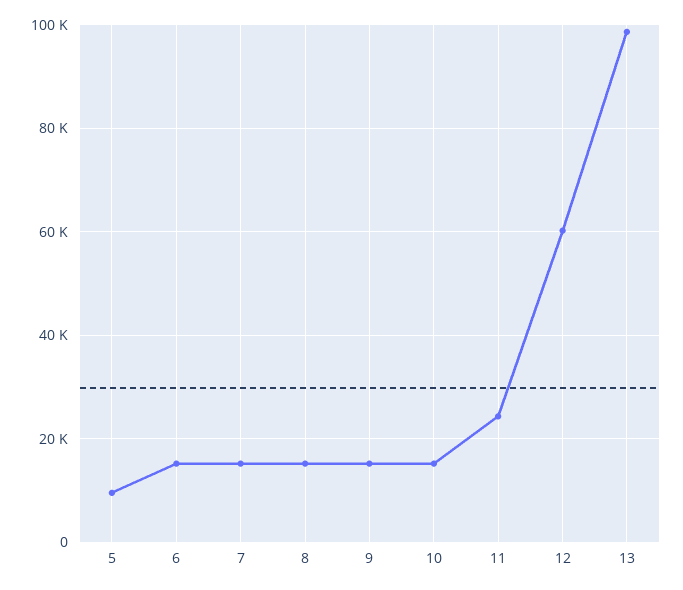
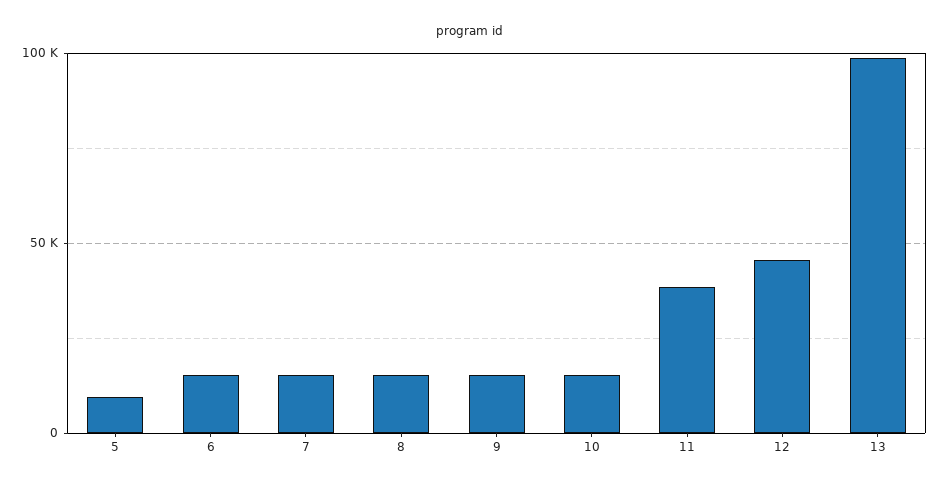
11: 24000 -> 40000
12: 60000 -> 45000

